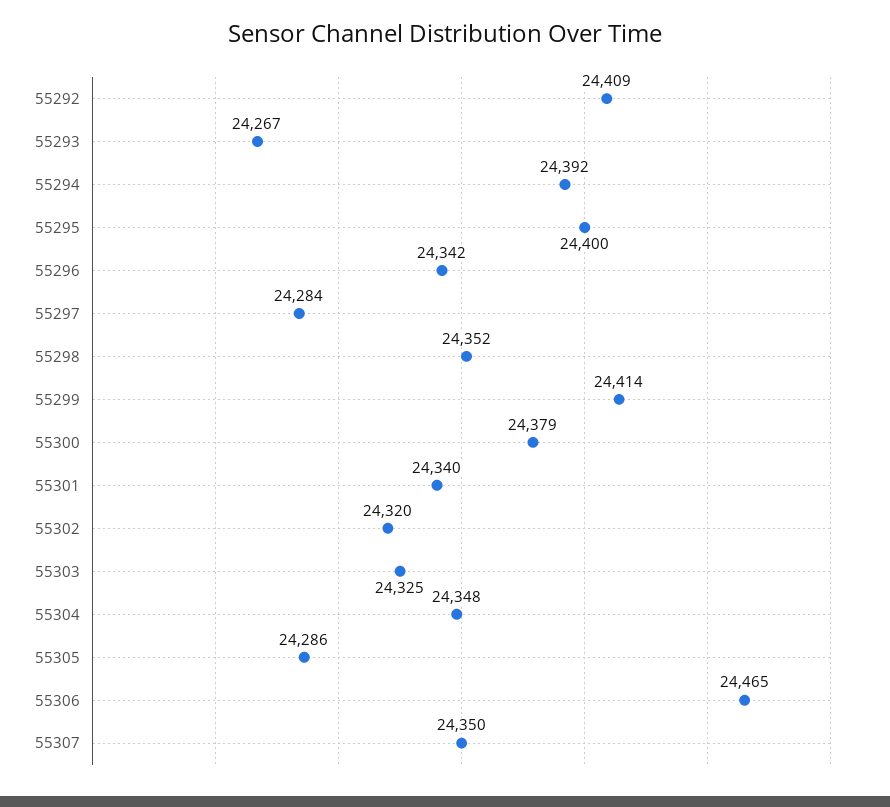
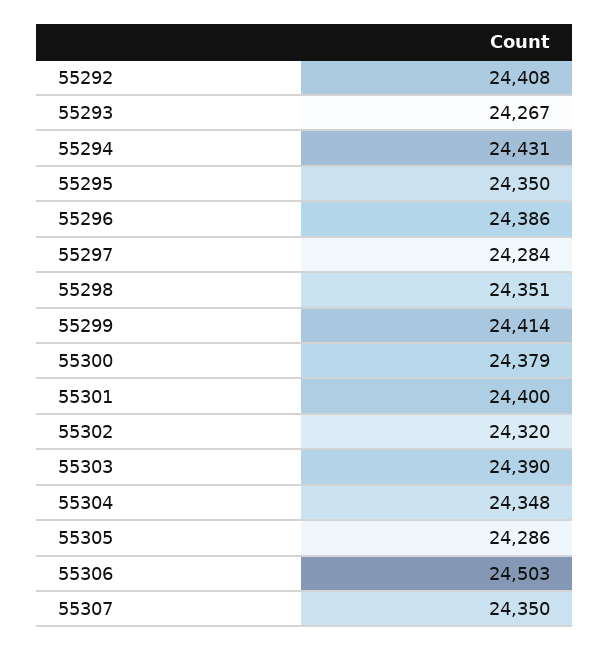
55292: 24409 -> 24408
55294: 24392 -> 24431
55295: 24400 -> 24350
55296: 24342 -> 24386
55298: 24352 -> 24351
55301: 24340 -> 24400
55303: 24325 -> 24390
55306: 24465 -> 24503

